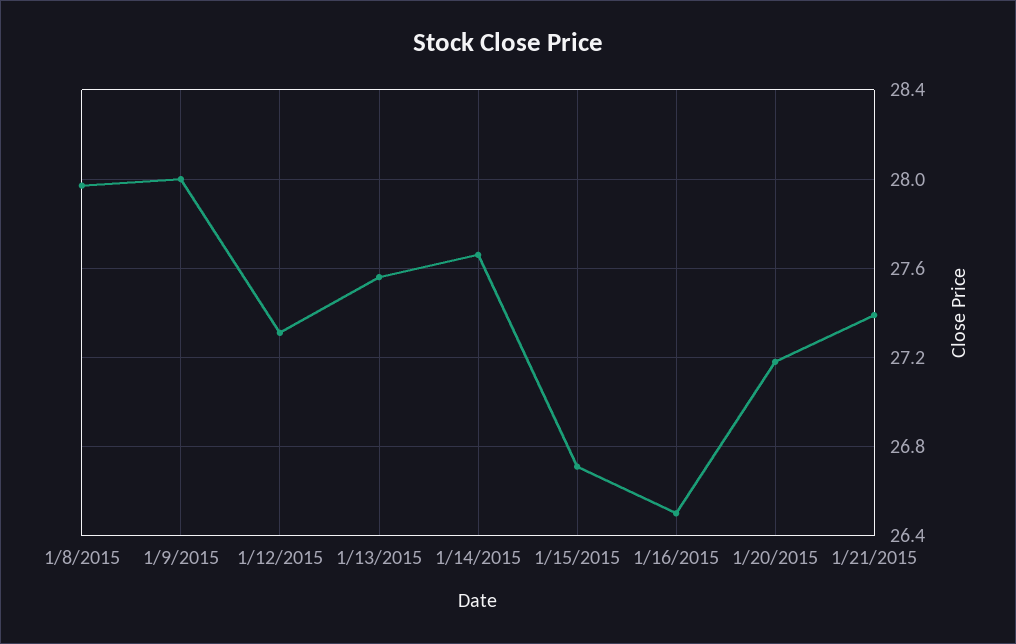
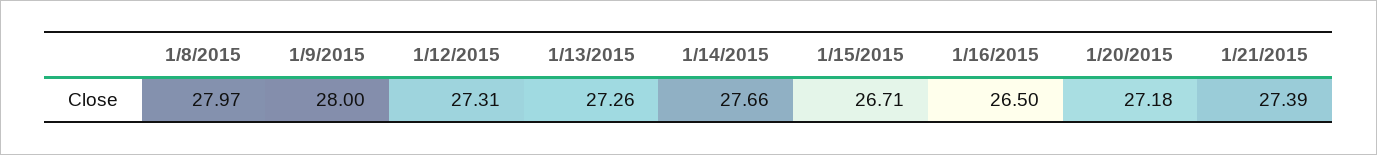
1/13/2015: 27.55 -> 27.26

